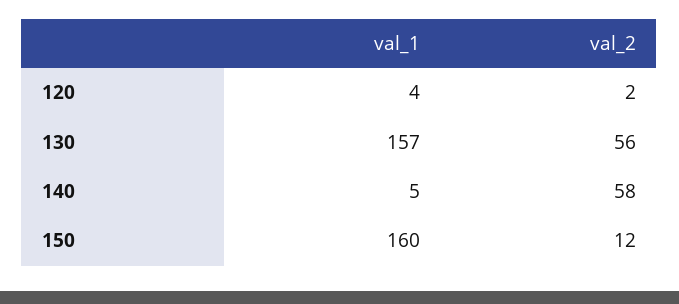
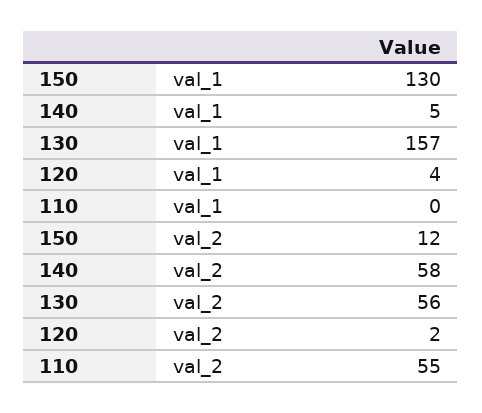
val_1, 150: 160 -> 130
val_1, 110: none -> 0
val_2, 110: none -> 55

